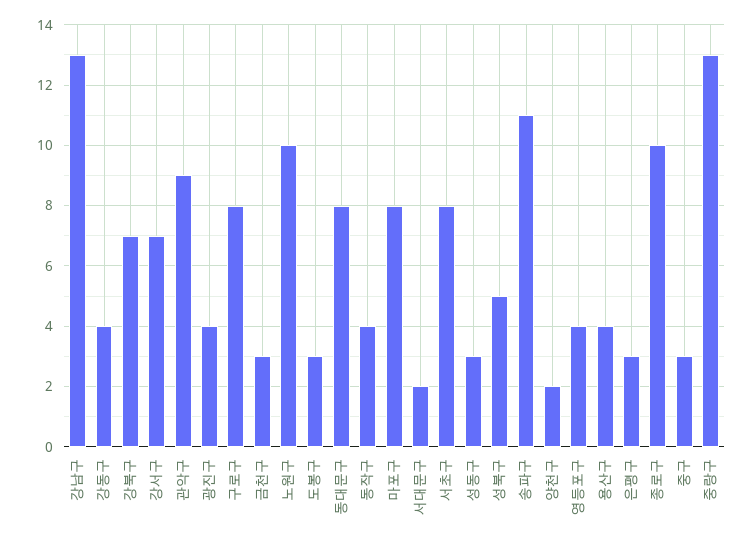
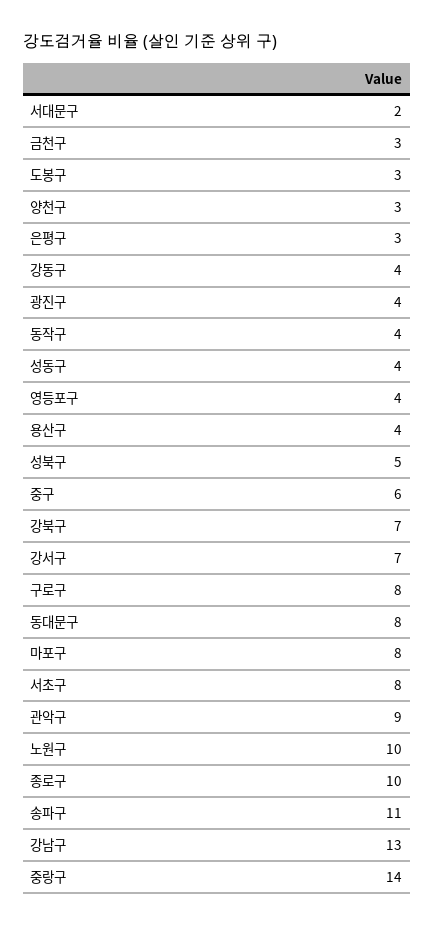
성동구: 3 -> 4
양천구: 2 -> 3
중구: 3 -> 6
중랑구: 13 -> 14

